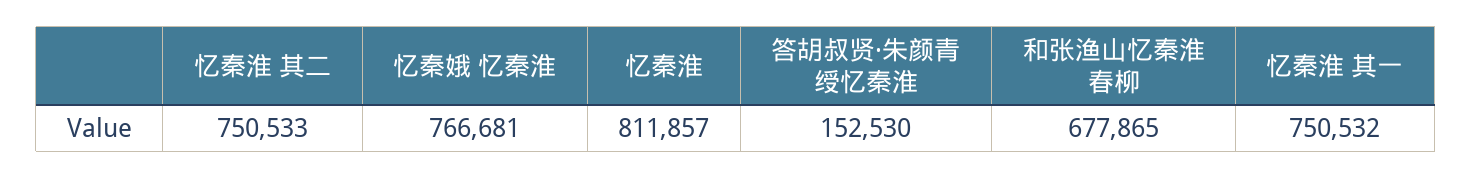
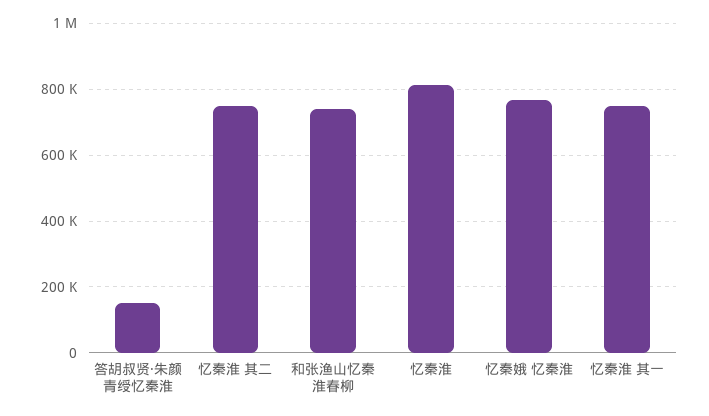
和张渔山忆秦淮春柳: 677865 -> 740000

